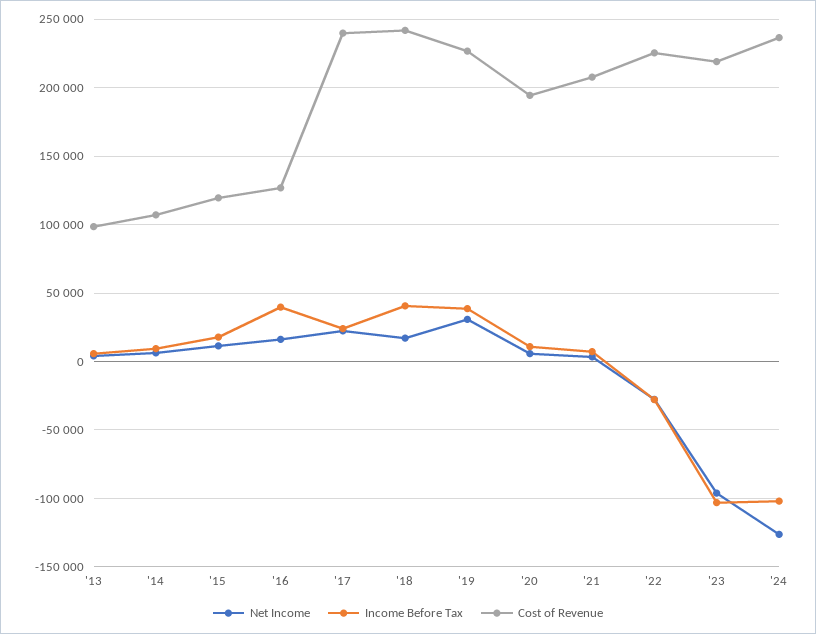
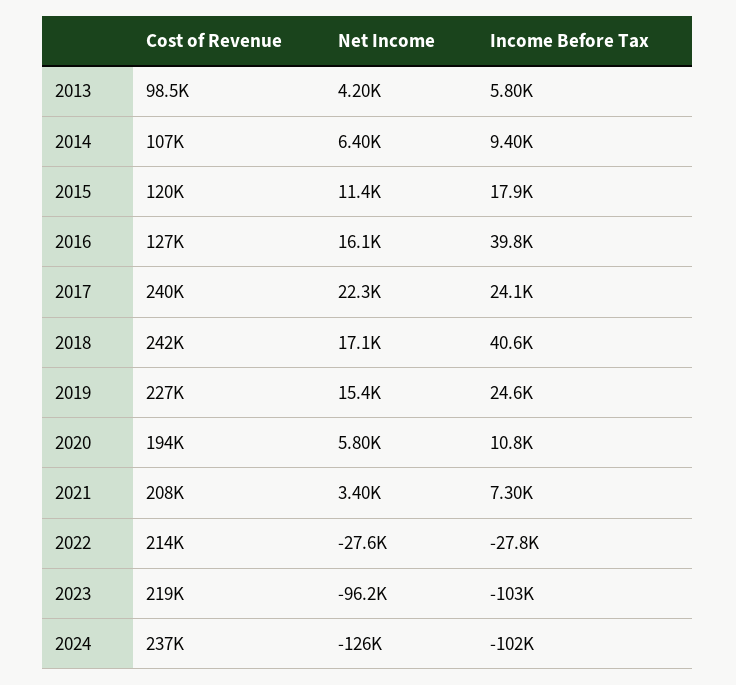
Net Income, '19: 30000 -> 15400
Income Before Tax, '19: 40000 -> 24600
Cost of Revenue, '22: 225000 -> 214000

